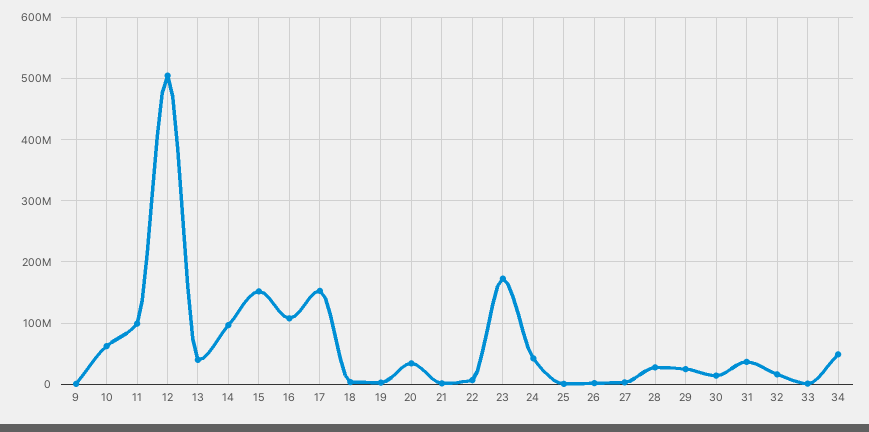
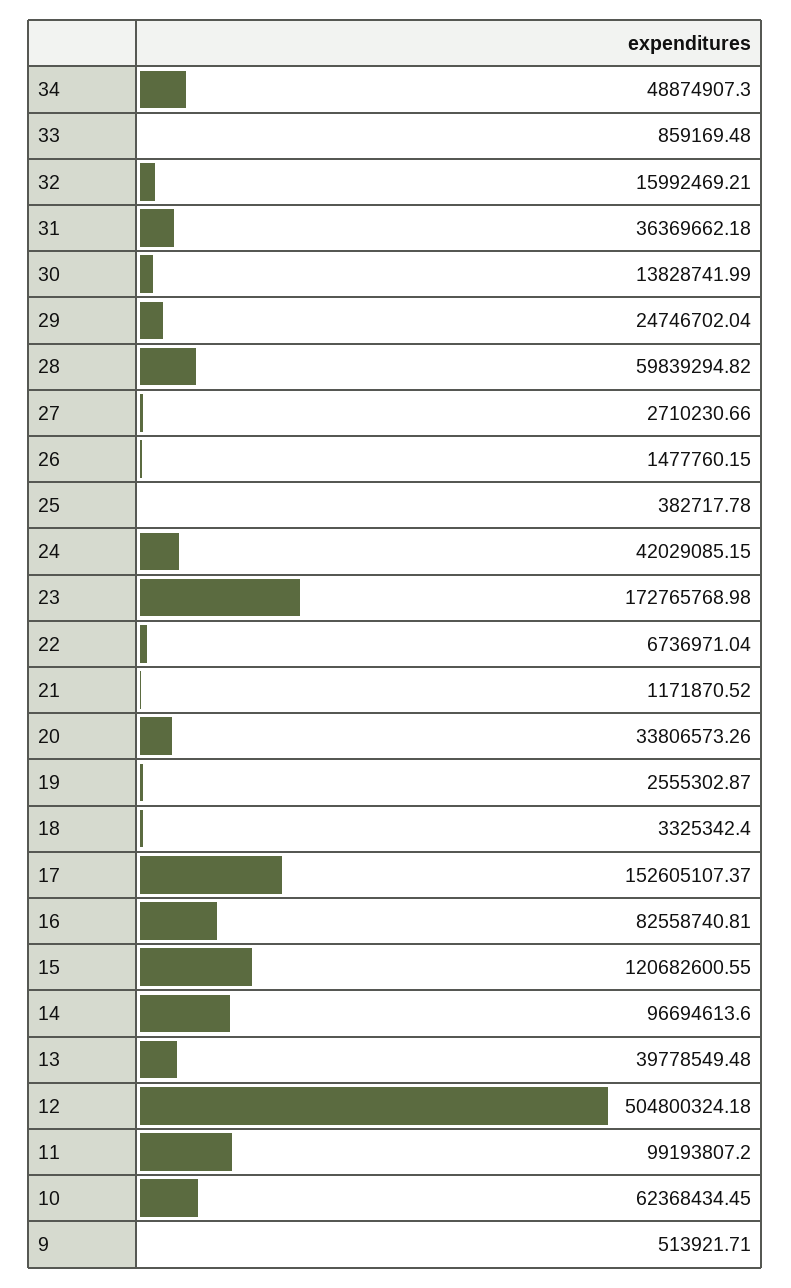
15: 150000000 -> 120682600.55
16: 110000000 -> 82558740.81
28: 30000000 -> 59839294.82

